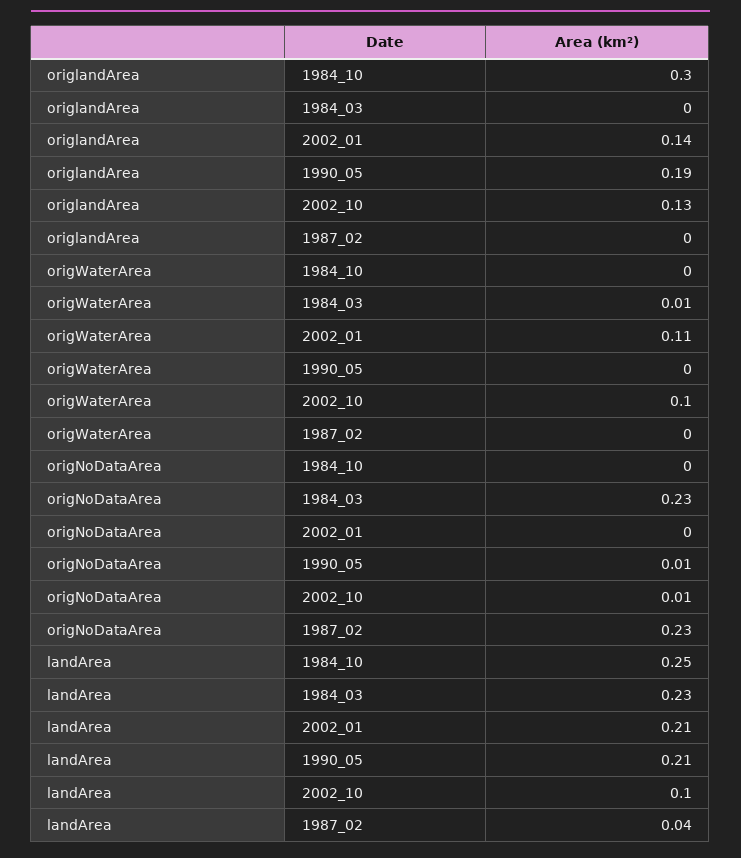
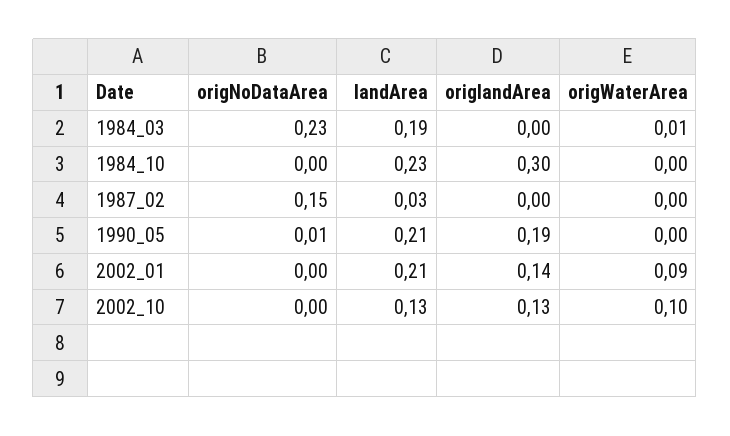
origWaterArea, 2002_01: 0.11 -> 0.09
origNoDataArea, 2002_10: 0.01 -> 0
origNoDataArea, 1987_02: 0.23 -> 0.15
landArea, 1984_10: 0.25 -> 0.23
landArea, 1984_03: 0.23 -> 0.19
landArea, 2002_10: 0.1 -> 0.13
landArea, 1987_02: 0.04 -> 0.03

